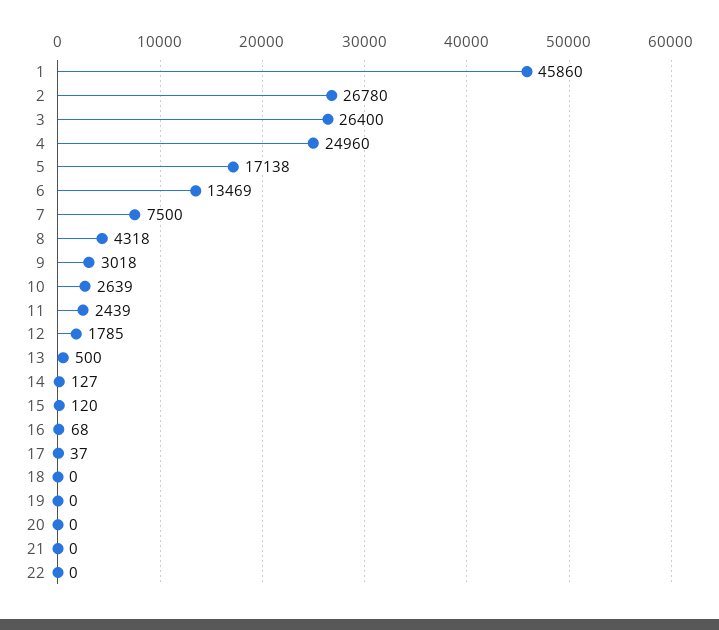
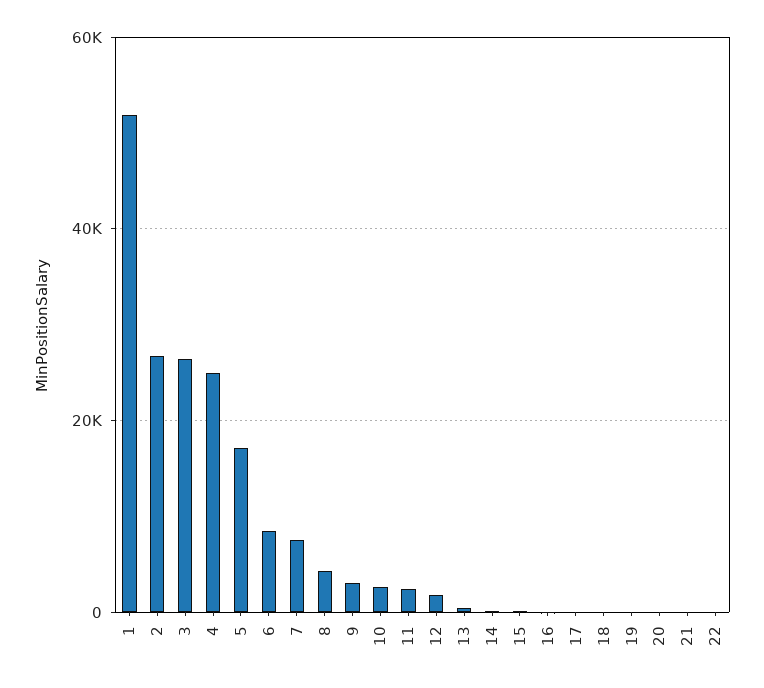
1: 45860 -> 52000
6: 13469 -> 8000

